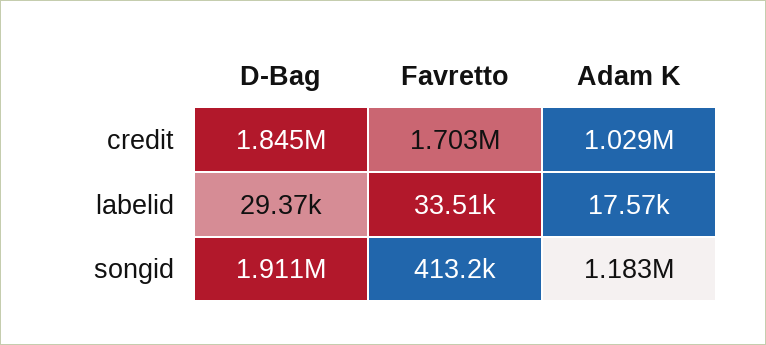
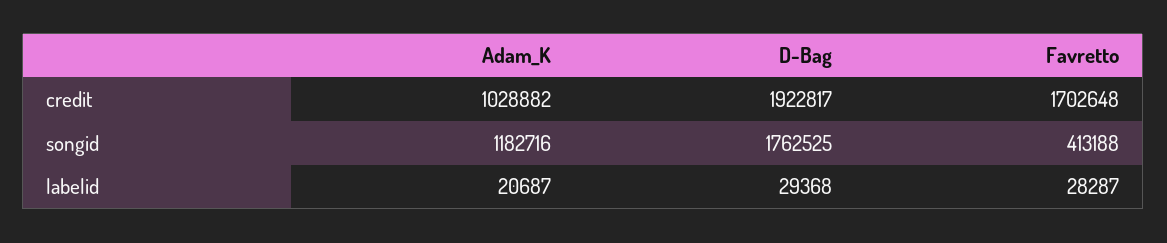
D-Bag, credit: 1845000 -> 1922817
Favretto, labelid: 33510 -> 28287
Adam K, labelid: 17570 -> 20687
D-Bag, songid: 1911000 -> 1762525

